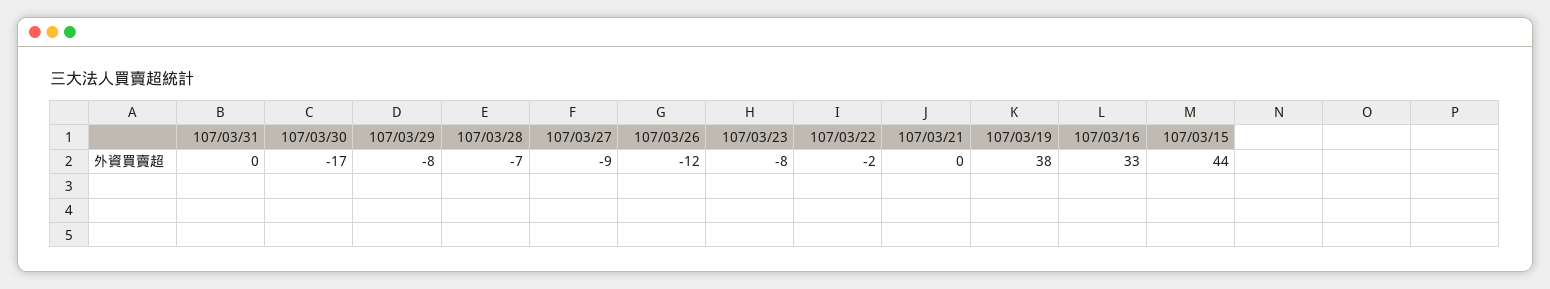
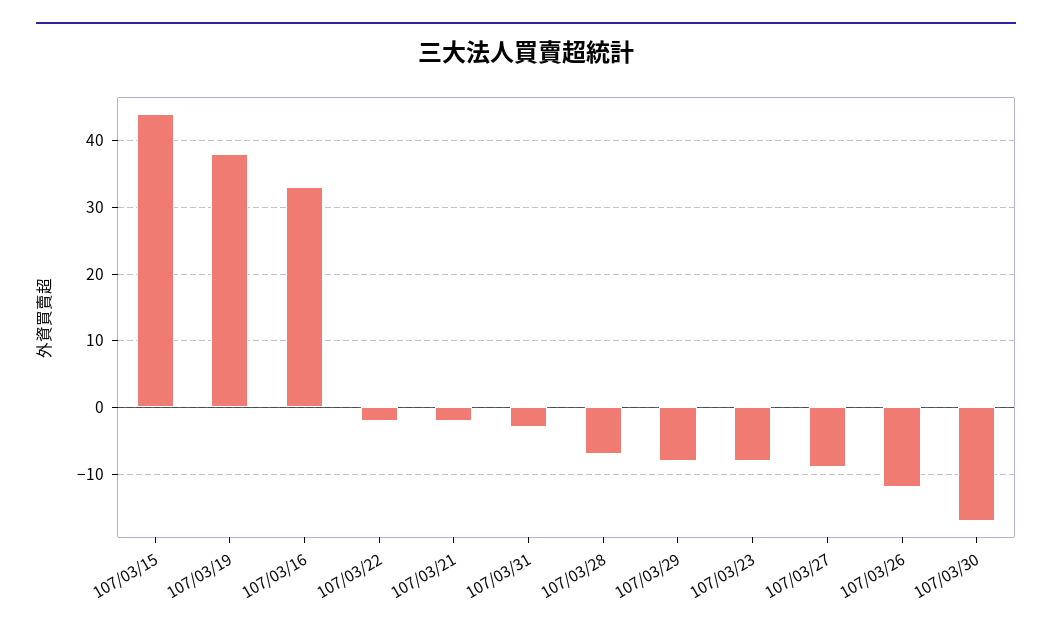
107/03/31: 0 -> -3
107/03/21: 0 -> -2

